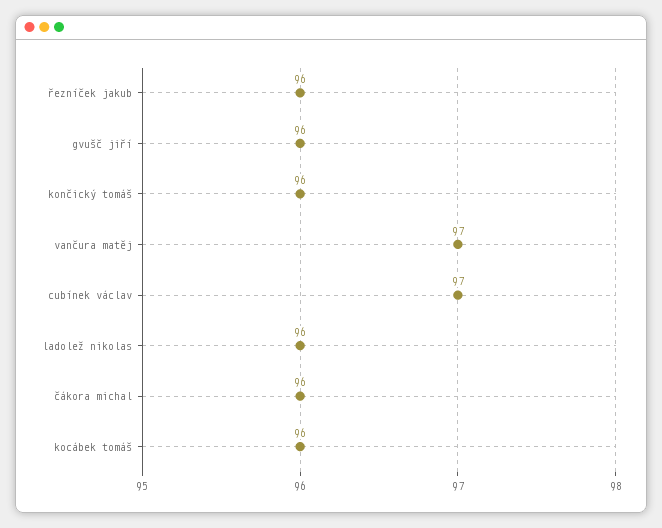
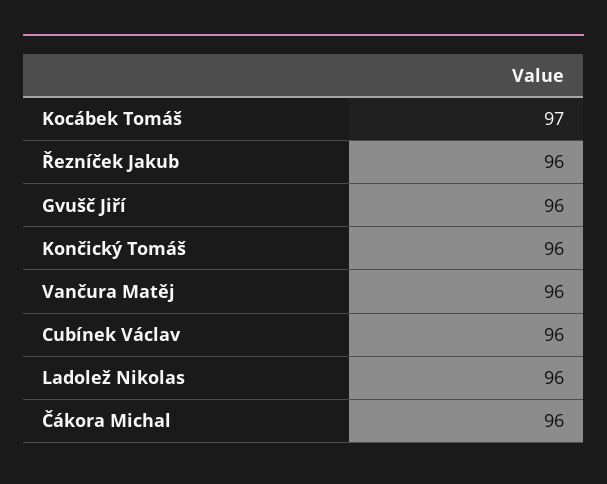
vančura matěj: 97 -> 96
cubínek václav: 97 -> 96
kocábek tomáš: 96 -> 97

